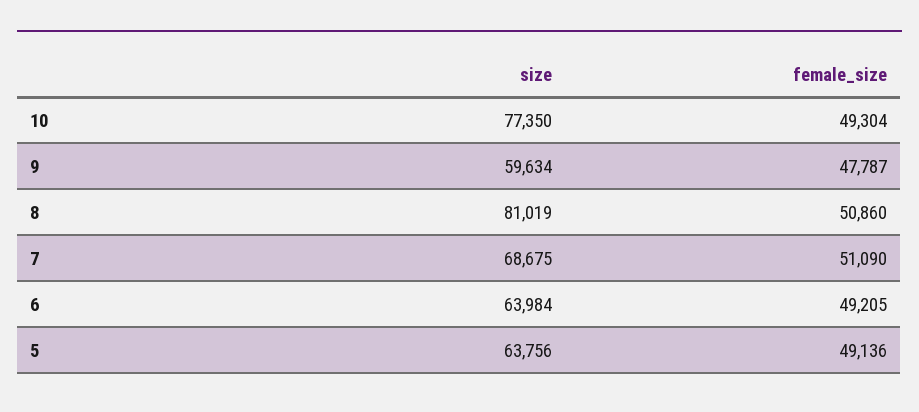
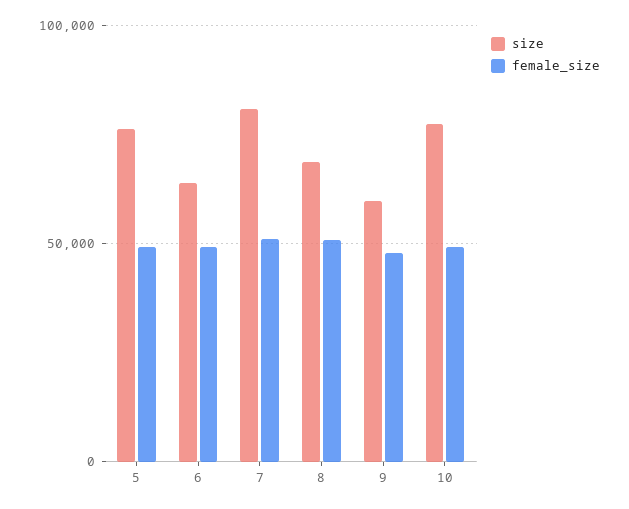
size, 8: 81019 -> 70000
size, 7: 68675 -> 80000
size, 5: 63756 -> 75000

